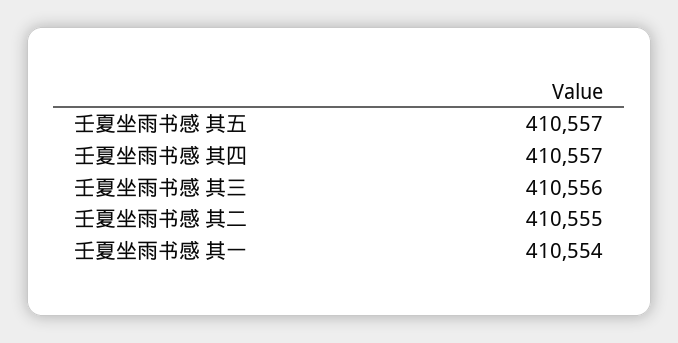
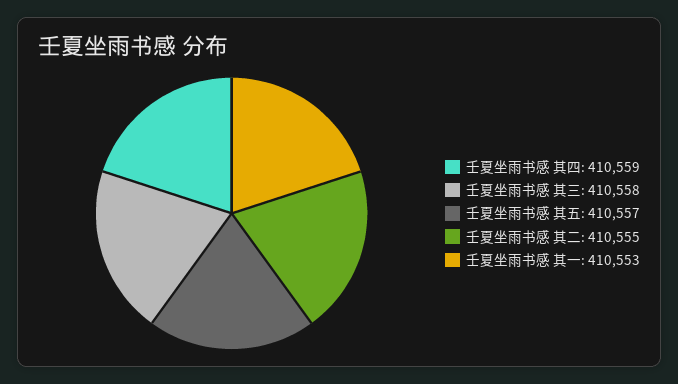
壬夏坐雨书感 其四: 410557 -> 410559
壬夏坐雨书感 其三: 410556 -> 410558
壬夏坐雨书感 其一: 410554 -> 410553

